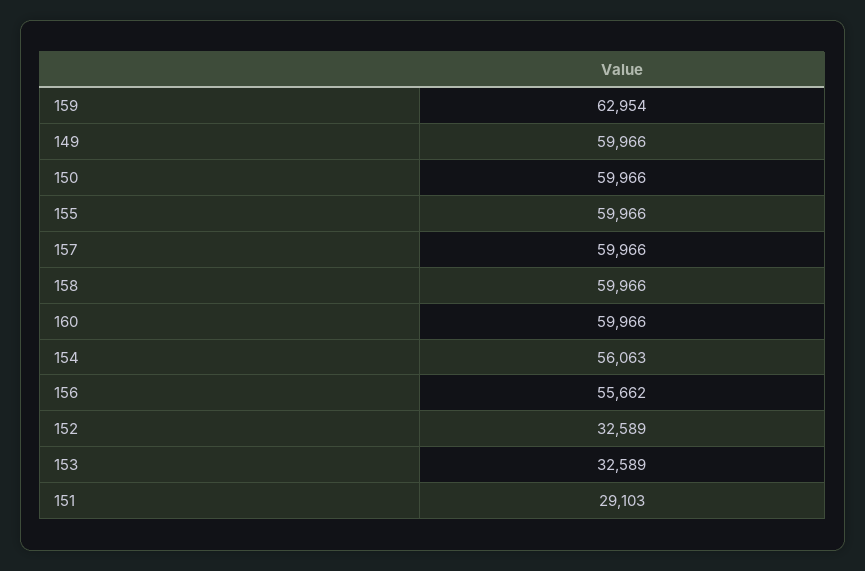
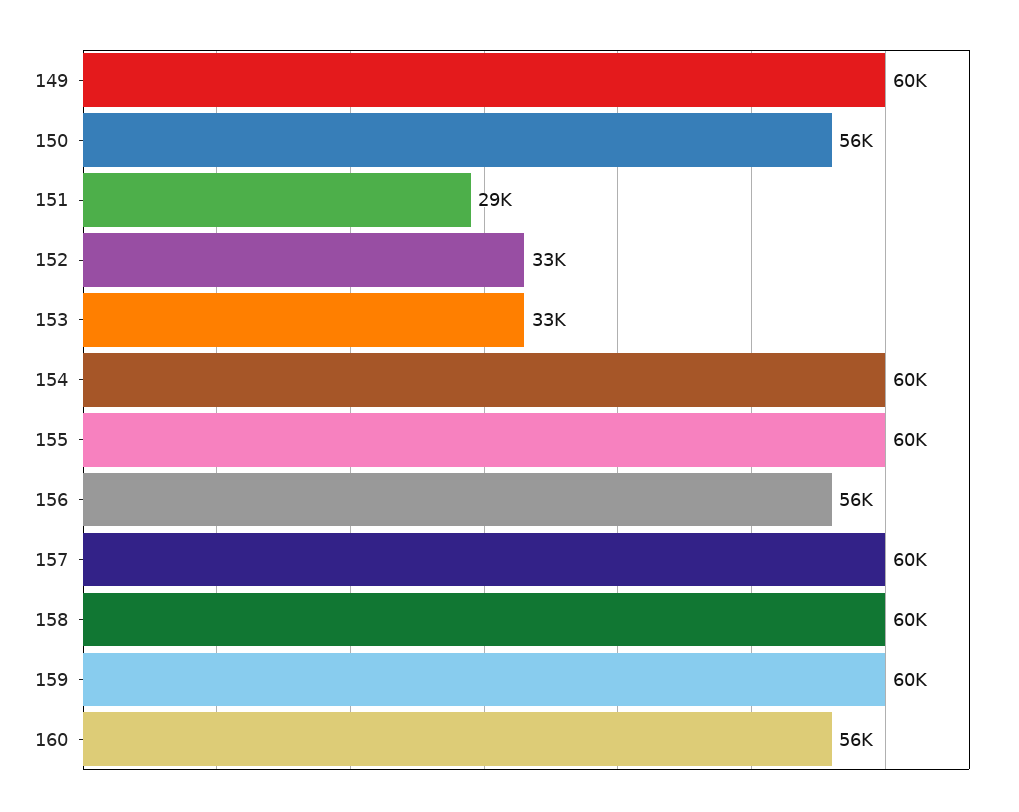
159: 62954 -> 60000
150: 59966 -> 56000
160: 59966 -> 56000
154: 56063 -> 60000

